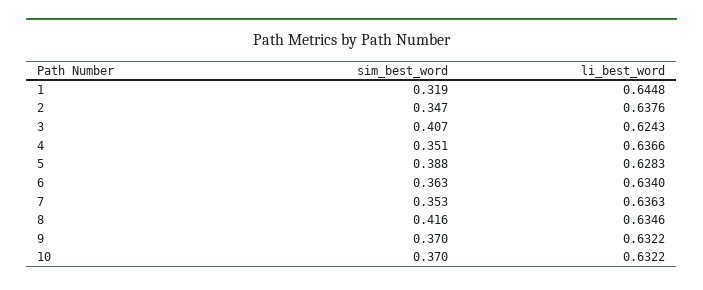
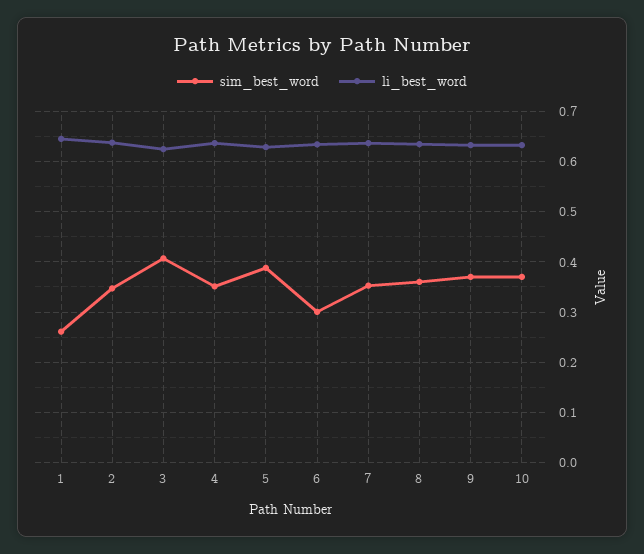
sim_best_word, 1: 0.319 -> 0.26
sim_best_word, 6: 0.363 -> 0.3
sim_best_word, 8: 0.416 -> 0.36

